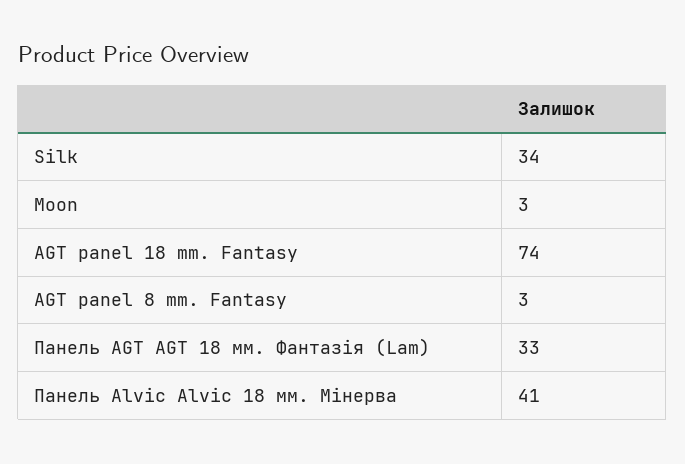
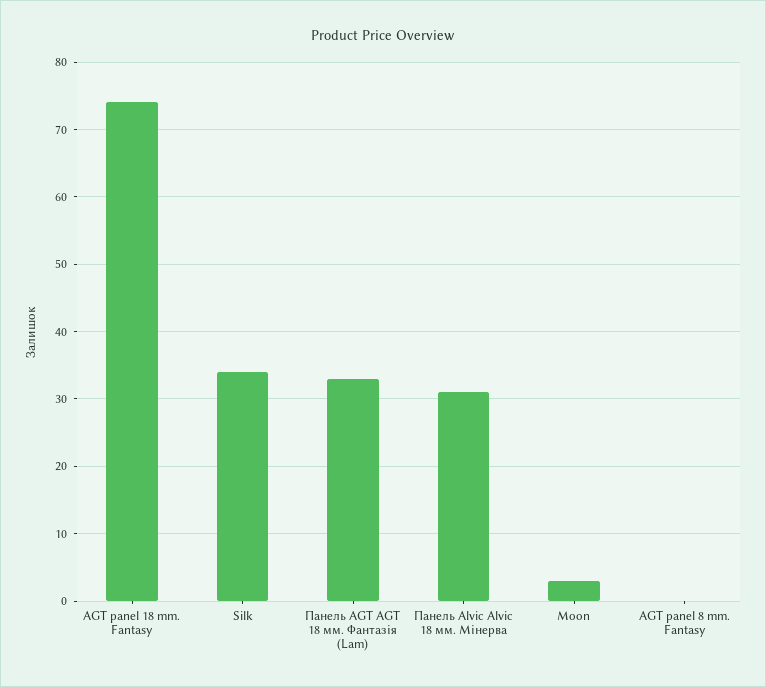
AGT panel 8 mm. Fantasy: 3 -> 0
Панель Alvic Alvic 18 мм. Мінерва: 41 -> 31

